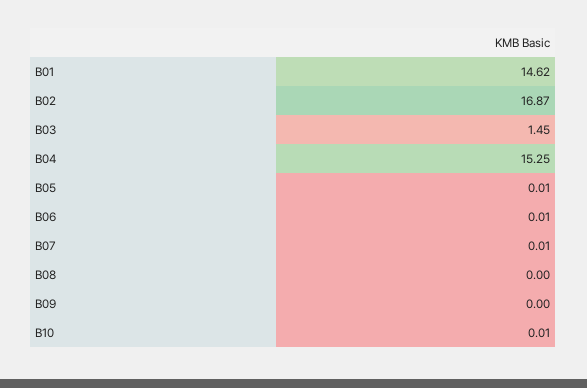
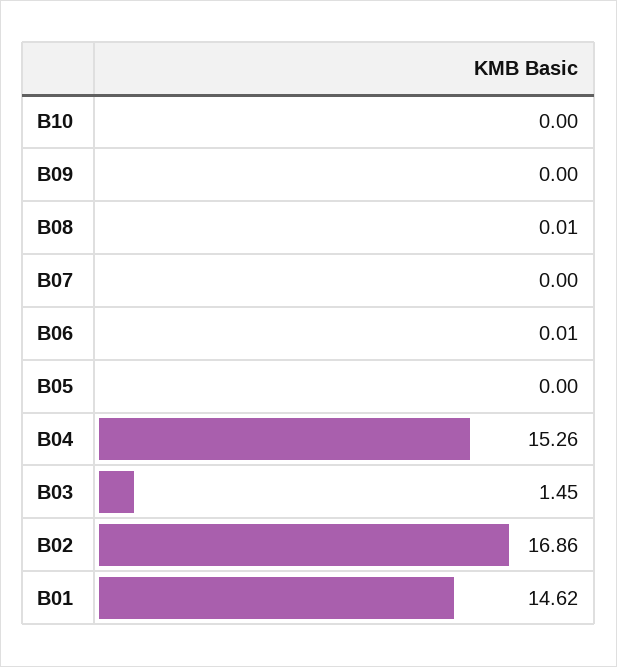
B02: 16.87 -> 16.86
B04: 15.25 -> 15.26
B05: 0.01 -> 0
B07: 0.01 -> 0
B08: 0 -> 0.01
B10: 0.01 -> 0

